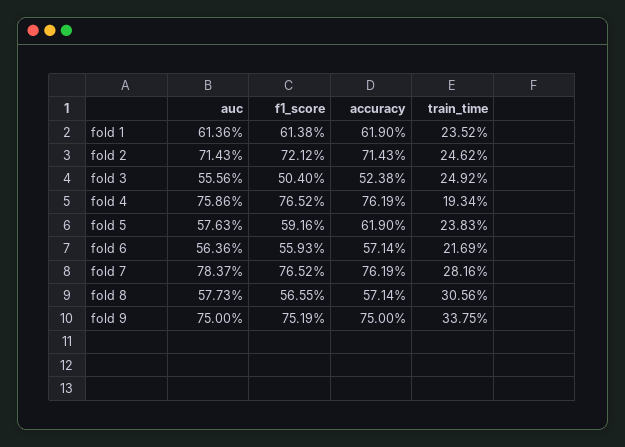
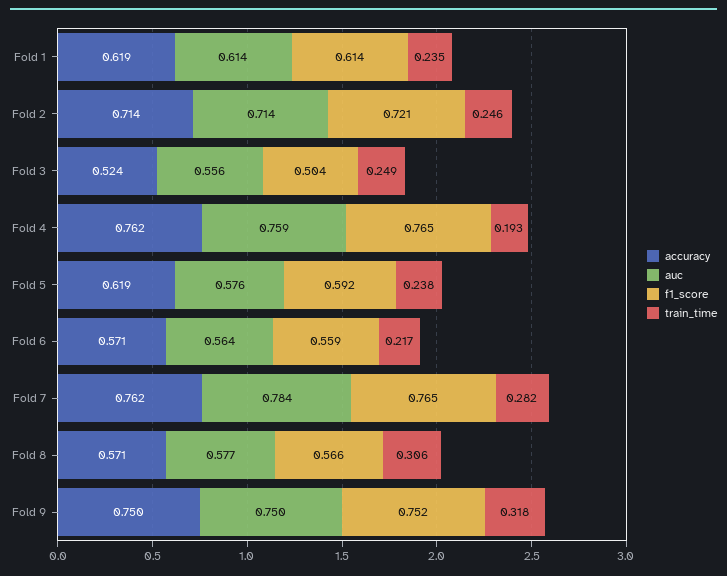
train_time, fold 9: 0.3375 -> 0.318

